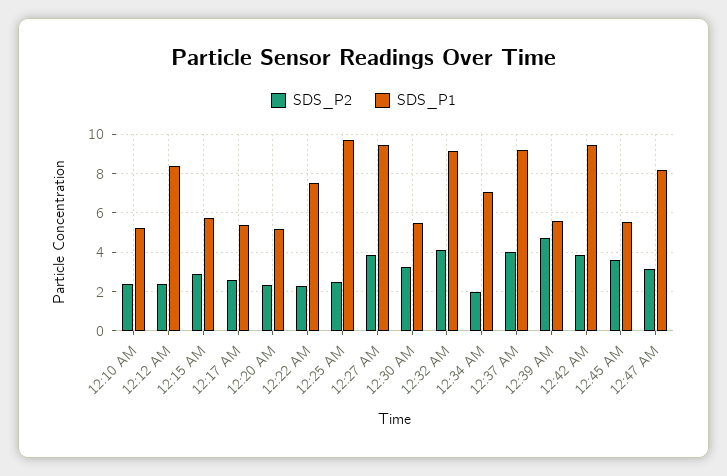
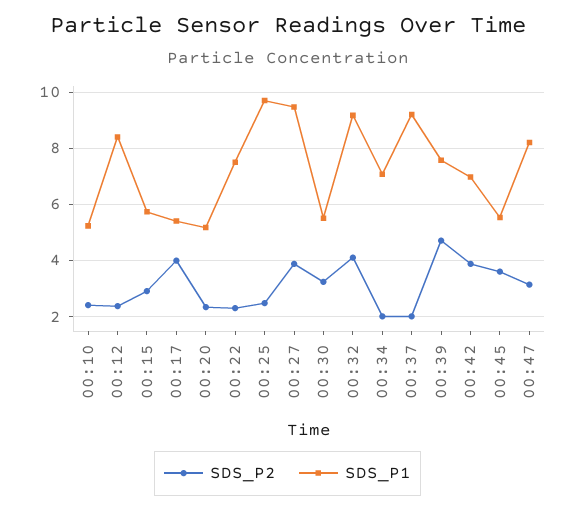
SDS_P2, 12:17 AM: 2.5 -> 4
SDS_P2, 12:37 AM: 4 -> 2
SDS_P1, 12:39 AM: 5.5 -> 7.5
SDS_P1, 12:42 AM: 9.5 -> 7

